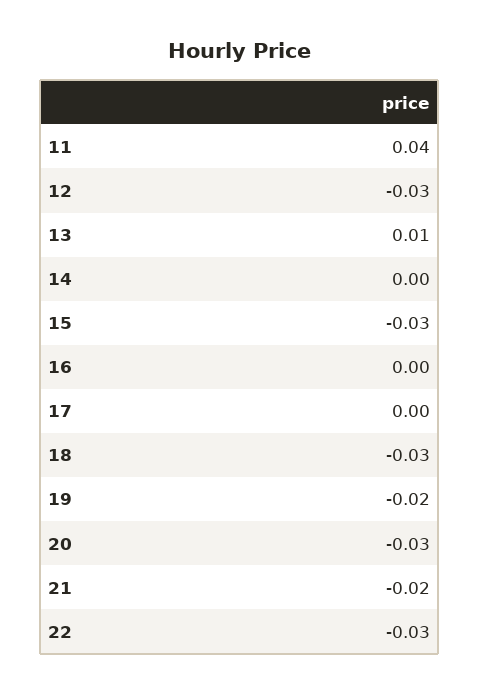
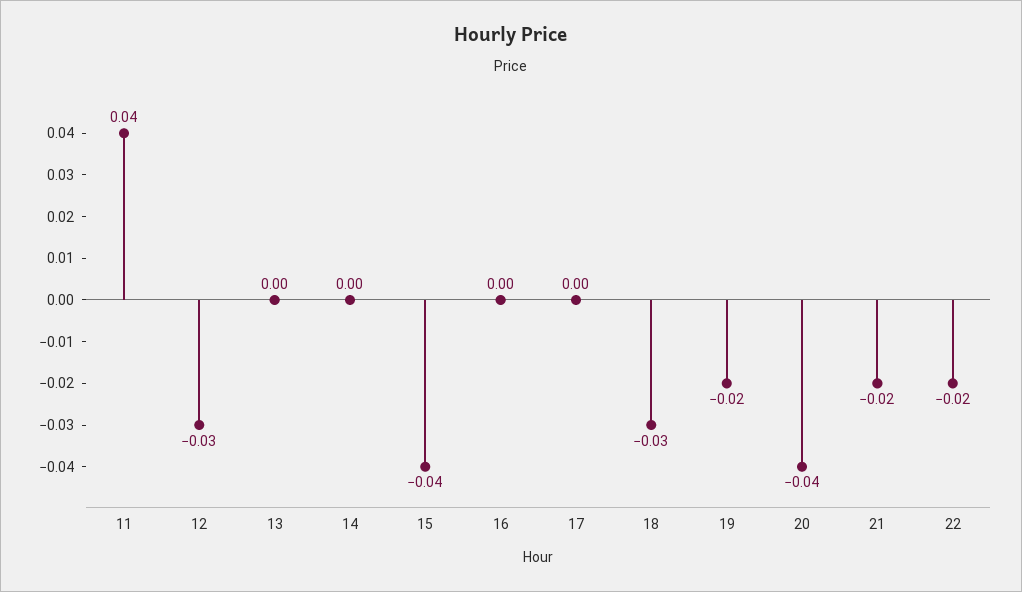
13: 0.01 -> 0
15: -0.03 -> -0.04
20: -0.03 -> -0.04
22: -0.03 -> -0.02

